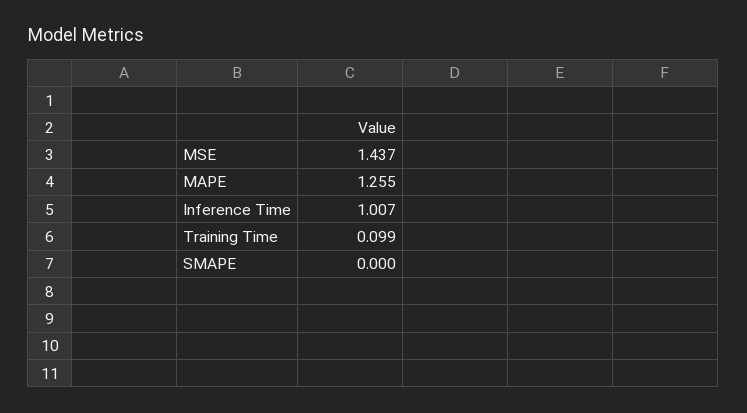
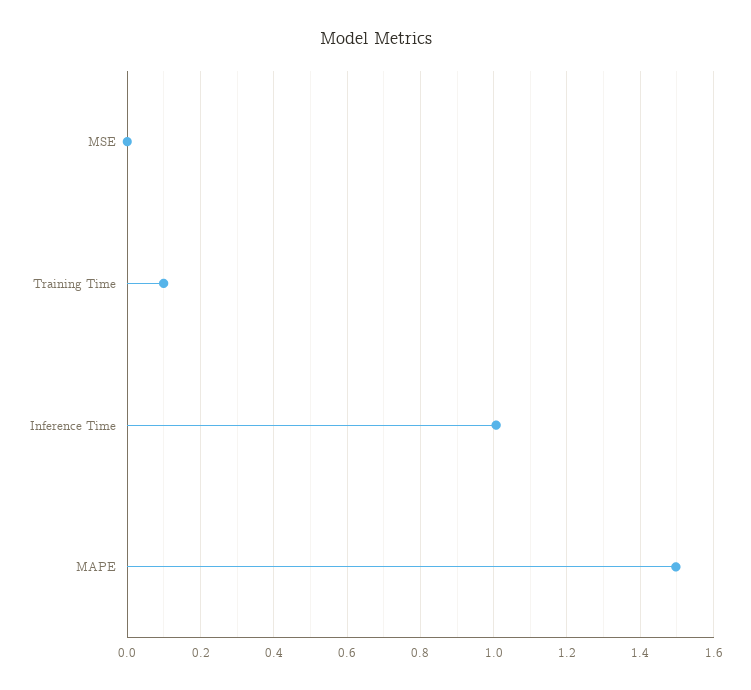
MSE: 1.437 -> 0
MAPE: 1.255 -> 1.5
SMAPE: 0 -> none

